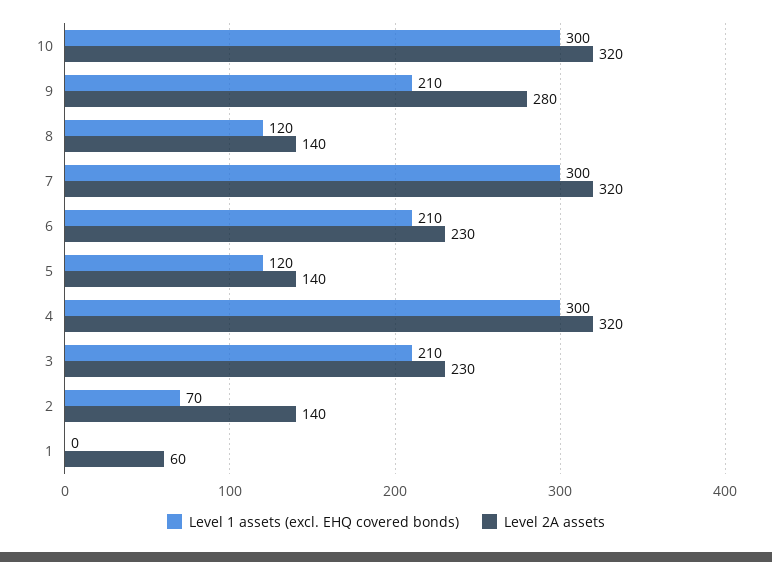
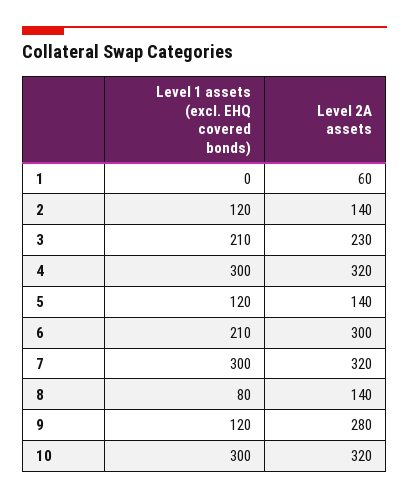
Level 1 assets (excl. EHQ covered bonds), 9: 210 -> 120
Level 1 assets (excl. EHQ covered bonds), 8: 120 -> 80
Level 2A assets, 6: 230 -> 300
Level 1 assets (excl. EHQ covered bonds), 2: 70 -> 120

